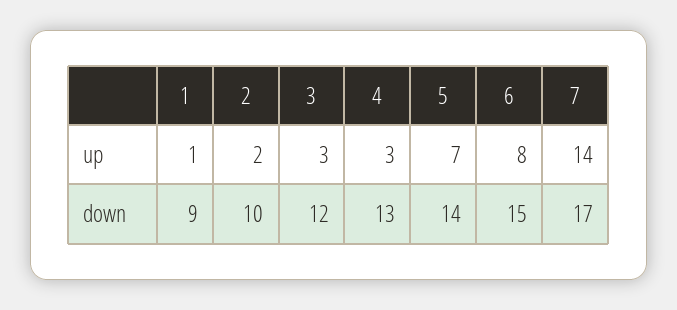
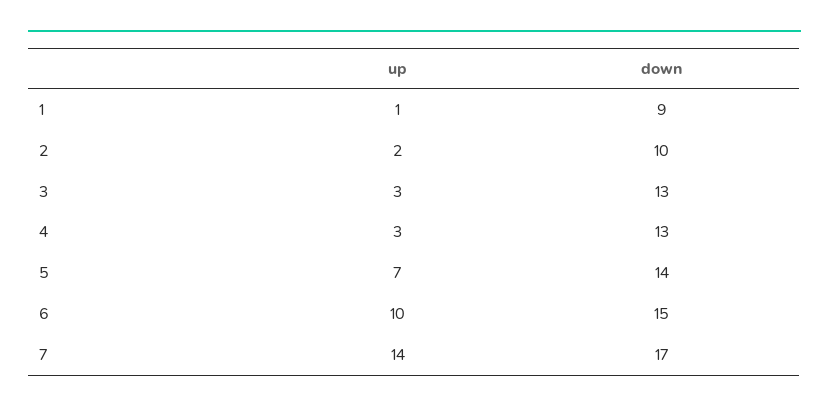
6, up: 8 -> 10
3, down: 12 -> 13

